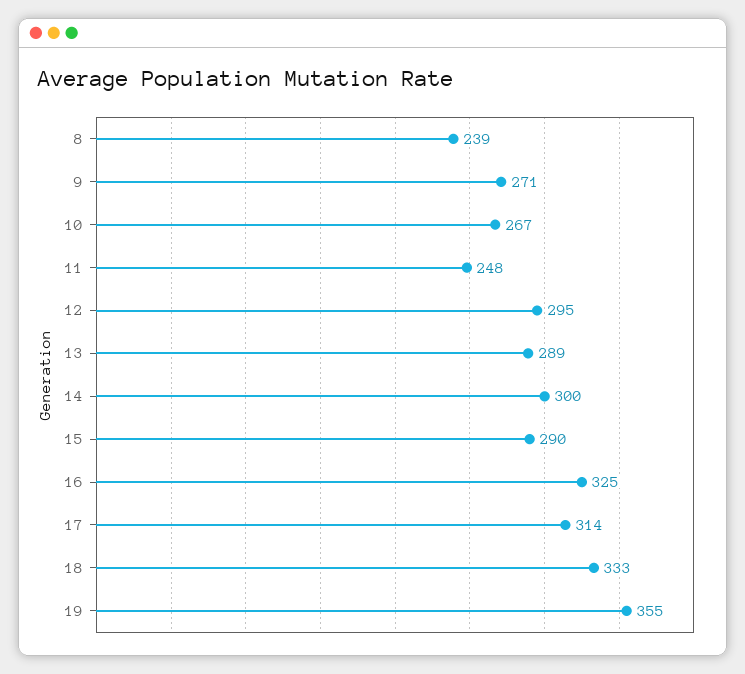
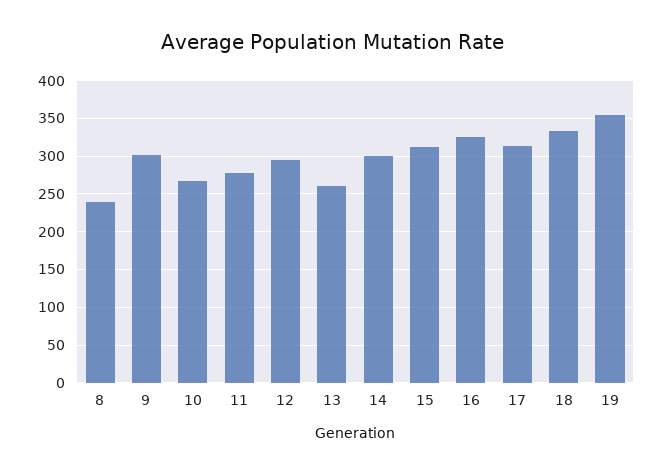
9: 271 -> 300
11: 248 -> 280
13: 289 -> 260
15: 290 -> 310

